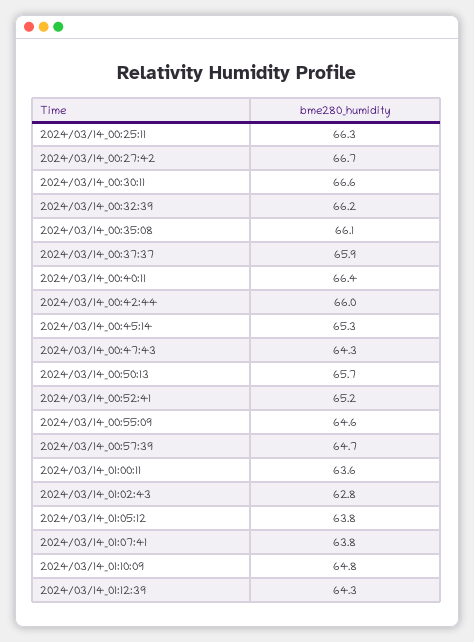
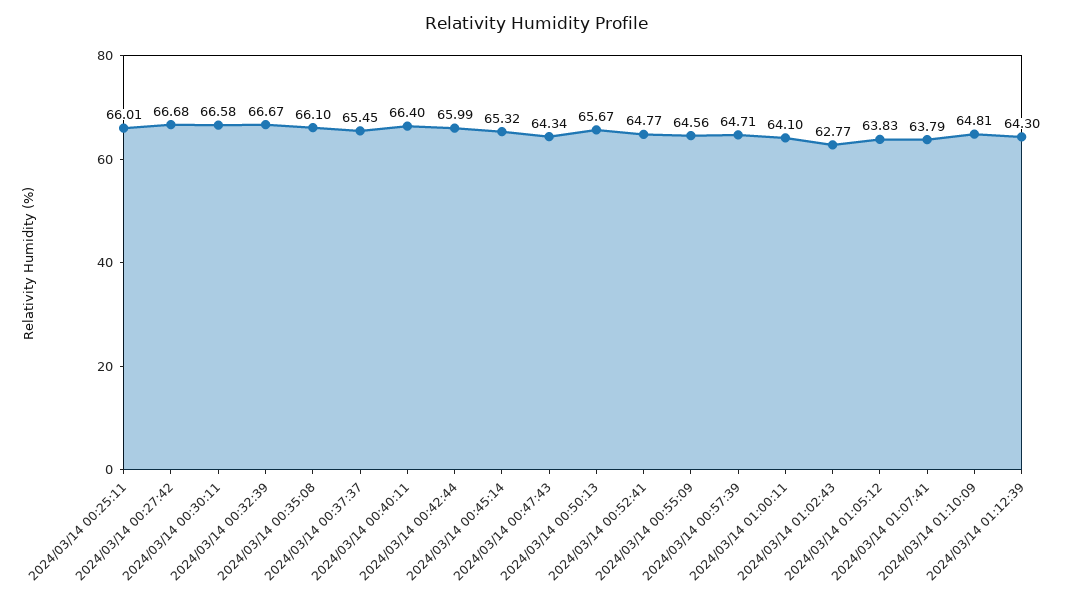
2024/03/14_00:25:11: 66.3 -> 66.01
2024/03/14_00:32:39: 66.2 -> 66.67
2024/03/14_00:37:37: 65.9 -> 65.45
2024/03/14_00:52:41: 65.2 -> 64.77
2024/03/14_01:00:11: 63.6 -> 64.1

